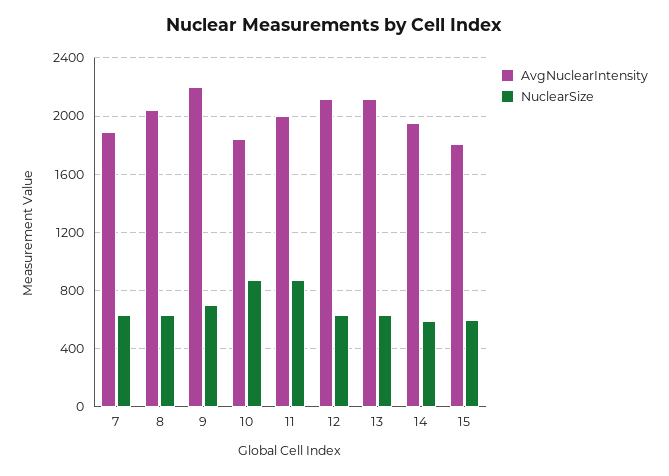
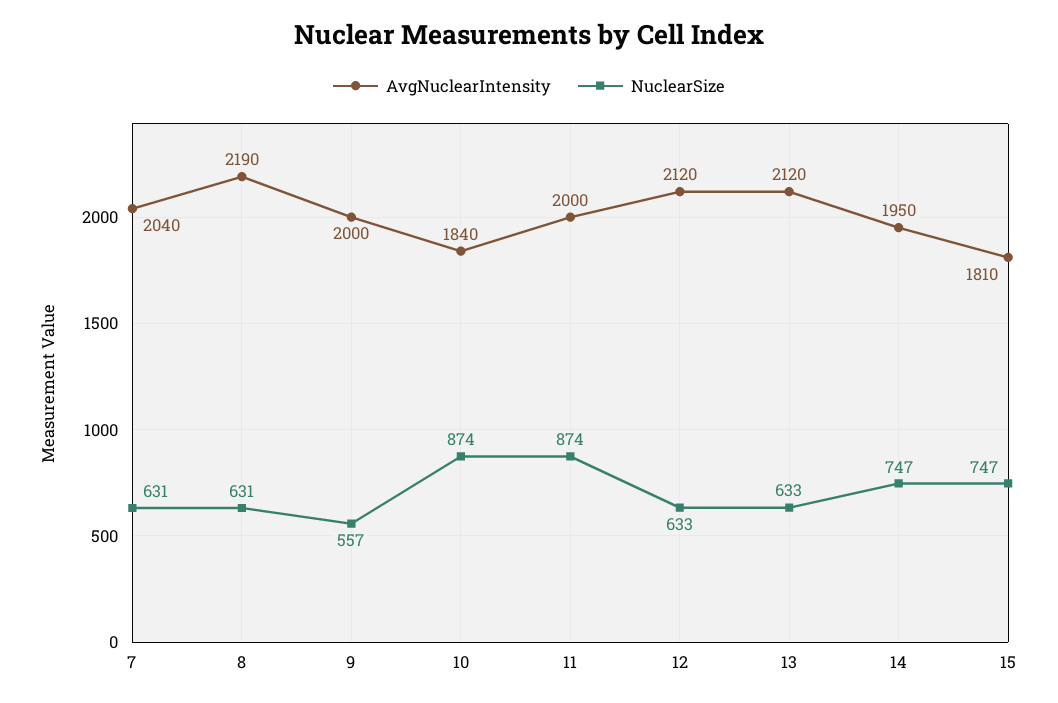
AvgNuclearIntensity, 7: 1900 -> 2040
AvgNuclearIntensity, 8: 2050 -> 2190
AvgNuclearIntensity, 9: 2200 -> 2000
NuclearSize, 9: 700 -> 557
NuclearSize, 14: 600 -> 747
NuclearSize, 15: 600 -> 747

